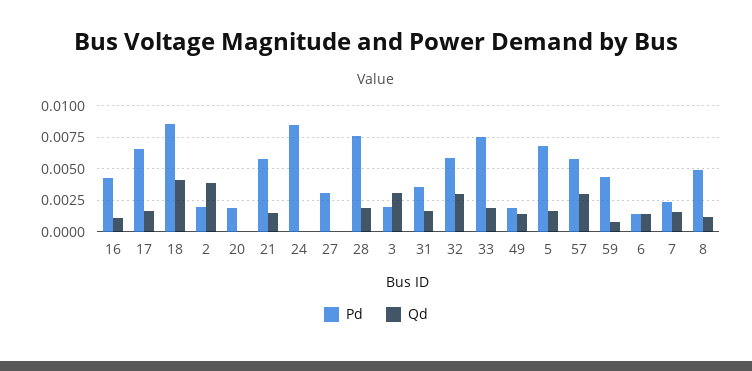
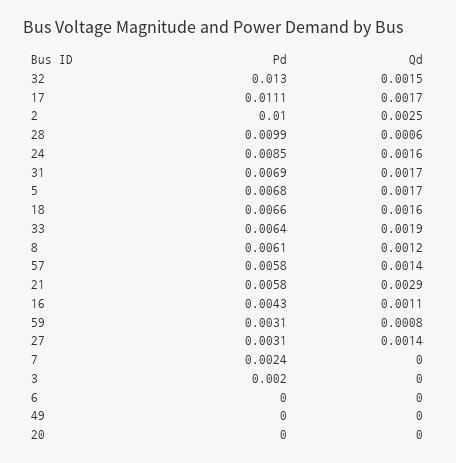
Pd, 17: 0.0065 -> 0.0111
Pd, 18: 0.0085 -> 0.0066
Qd, 18: 0.004 -> 0.0016
Pd, 2: 0.002 -> 0.01
Qd, 2: 0.004 -> 0.0025
Pd, 20: 0.002 -> 0
Qd, 21: 0.0015 -> 0.0029
Qd, 24: 0 -> 0.0016
Qd, 27: 0 -> 0.0014
Pd, 28: 0.0075 -> 0.0099
Qd, 28: 0.002 -> 0.0006
Qd, 3: 0.003 -> 0
Pd, 31: 0.0035 -> 0.0069
Pd, 32: 0.006 -> 0.013
Qd, 32: 0.003 -> 0.0015
Pd, 33: 0.0075 -> 0.0064
Pd, 49: 0.002 -> 0
Qd, 49: 0.0015 -> 0
Qd, 57: 0.003 -> 0.0014
Pd, 59: 0.0045 -> 0.0031
Pd, 6: 0.0015 -> 0
Qd, 6: 0.0015 -> 0
Qd, 7: 0.0015 -> 0
Pd, 8: 0.005 -> 0.0061

